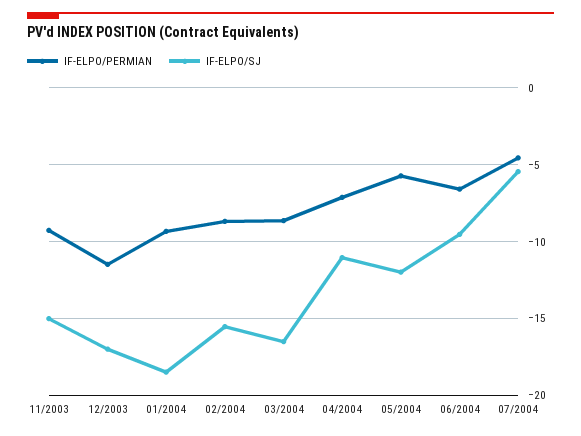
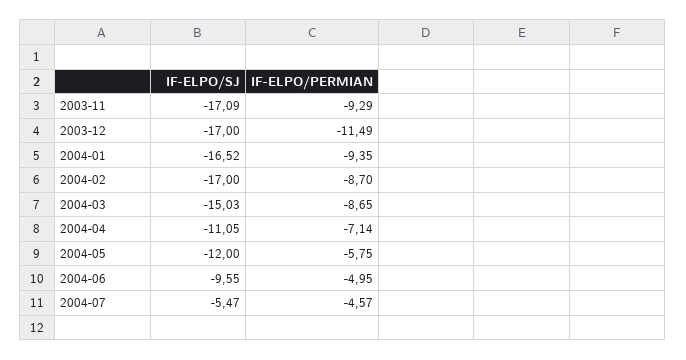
IF-ELPO/SJ, 11/2003: -15 -> -17.09
IF-ELPO/SJ, 01/2004: -18.5 -> -16.52
IF-ELPO/SJ, 02/2004: -15.5 -> -17
IF-ELPO/SJ, 03/2004: -16.5 -> -15.03
IF-ELPO/PERMIAN, 06/2004: -6.5 -> -4.95

